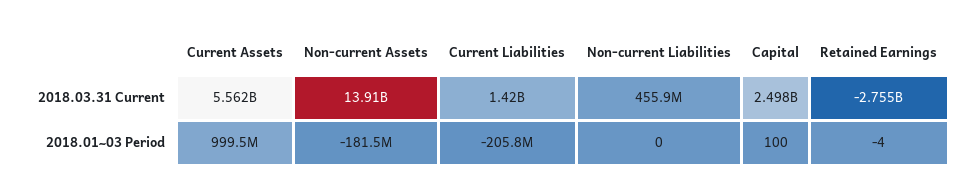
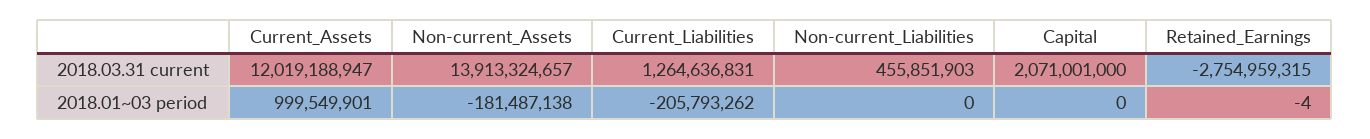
Current Assets, 2018.03.31 Current: 5562000000 -> 12019188947
Current Liabilities, 2018.03.31 Current: 1420000000 -> 1264636831
Capital, 2018.03.31 Current: 2498000000 -> 2071001000
Capital, 2018.01~03 Period: 100 -> 0

